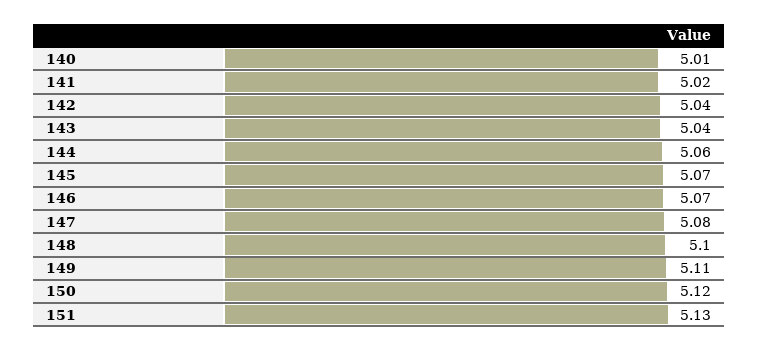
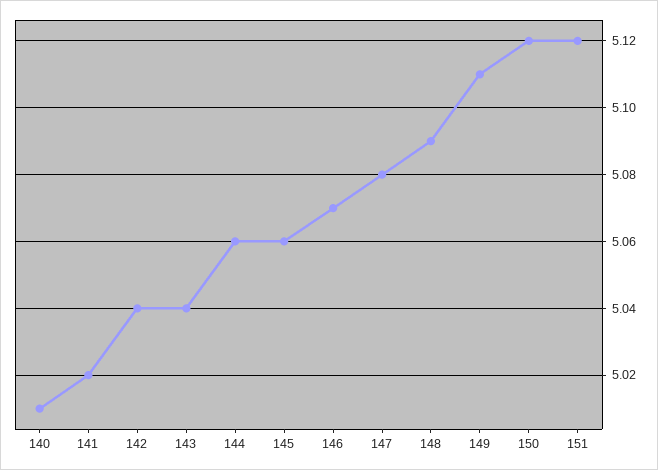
145: 5.07 -> 5.06
148: 5.1 -> 5.09
151: 5.13 -> 5.12

